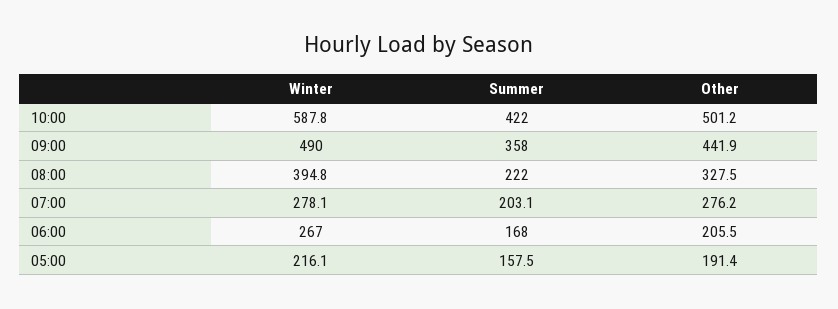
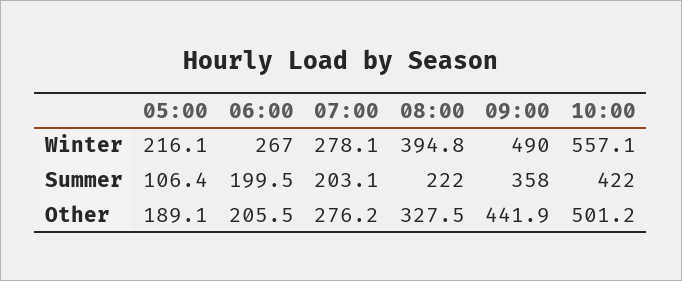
Winter, 10:00: 587.8 -> 557.1
Summer, 06:00: 168 -> 199.5
Summer, 05:00: 157.5 -> 106.4
Other, 05:00: 191.4 -> 189.1

